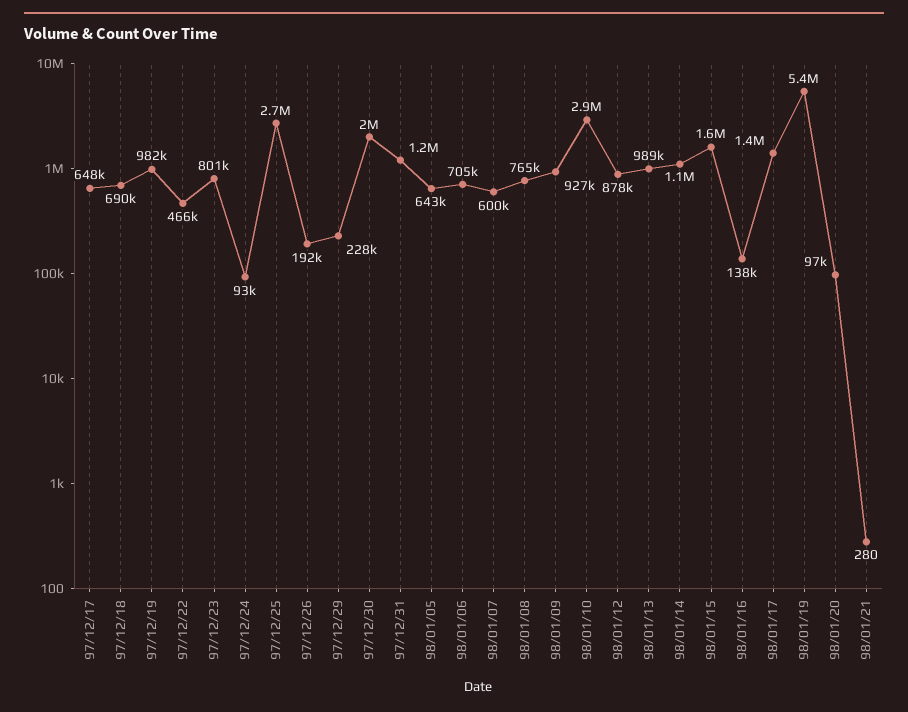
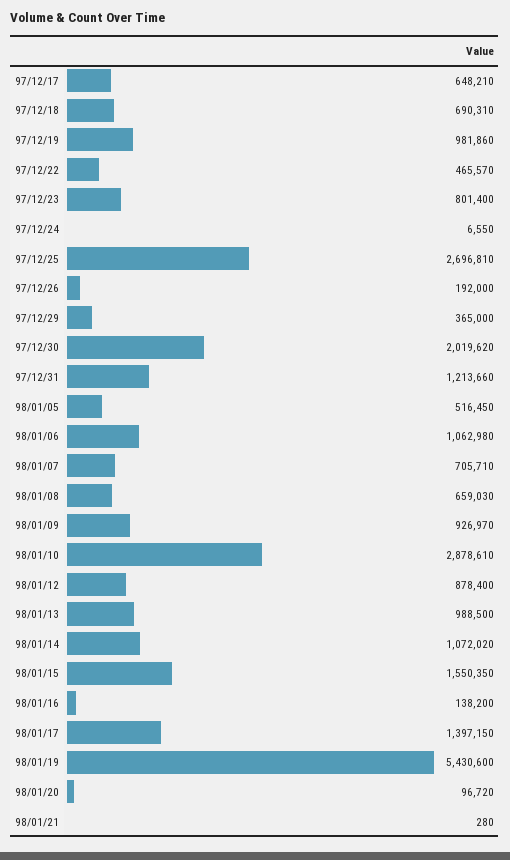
97/12/24: 93000 -> 6550
97/12/29: 228000 -> 365000
98/01/05: 643000 -> 516450
98/01/06: 705000 -> 1062980
98/01/07: 600000 -> 705710
98/01/08: 765000 -> 659030

